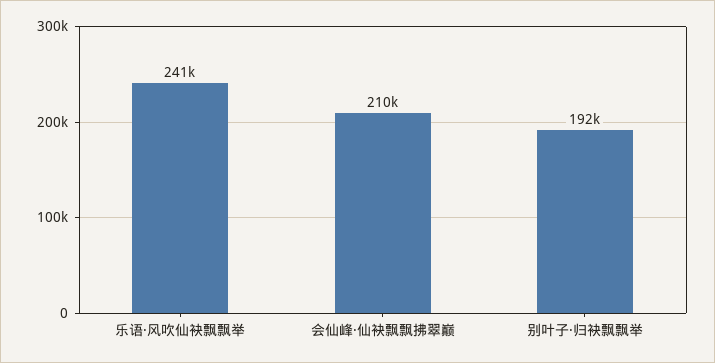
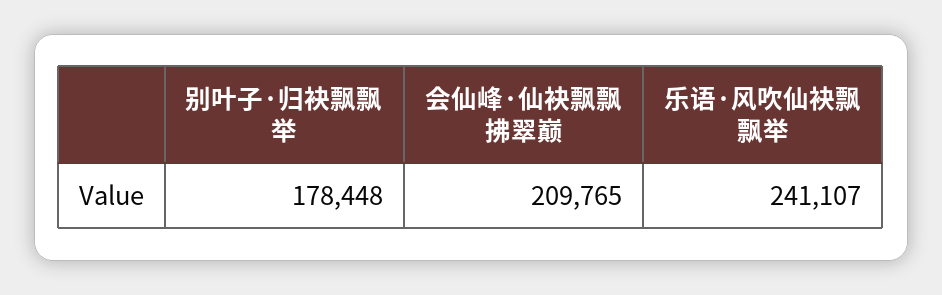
别叶子·归袂飘飘举: 192000 -> 178448

